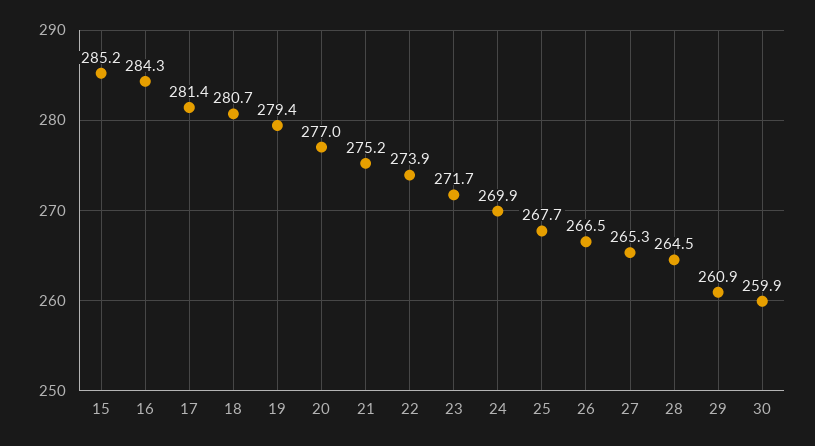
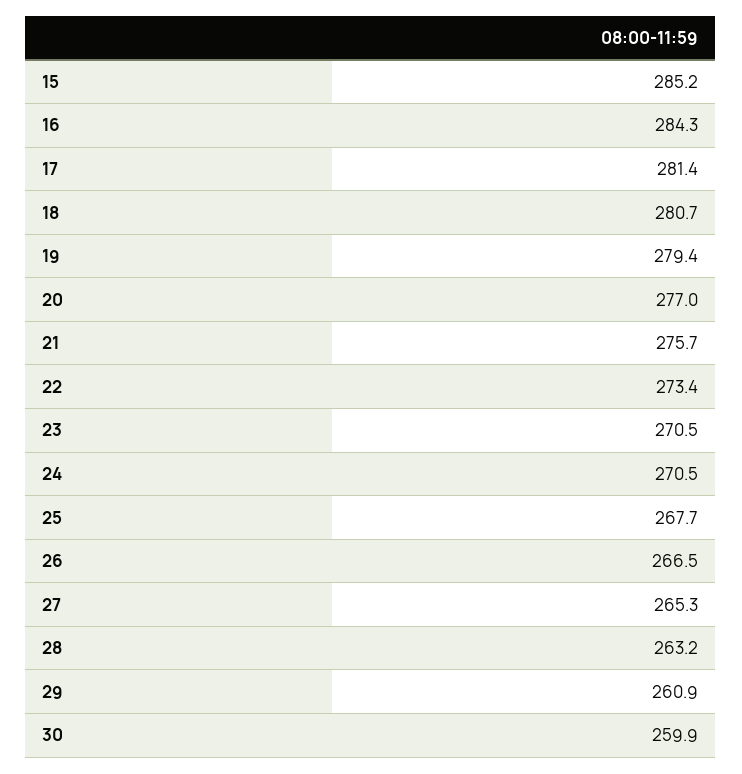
21: 275.2 -> 275.7
22: 273.9 -> 273.4
23: 271.7 -> 270.5
24: 269.9 -> 270.5
28: 264.5 -> 263.2

